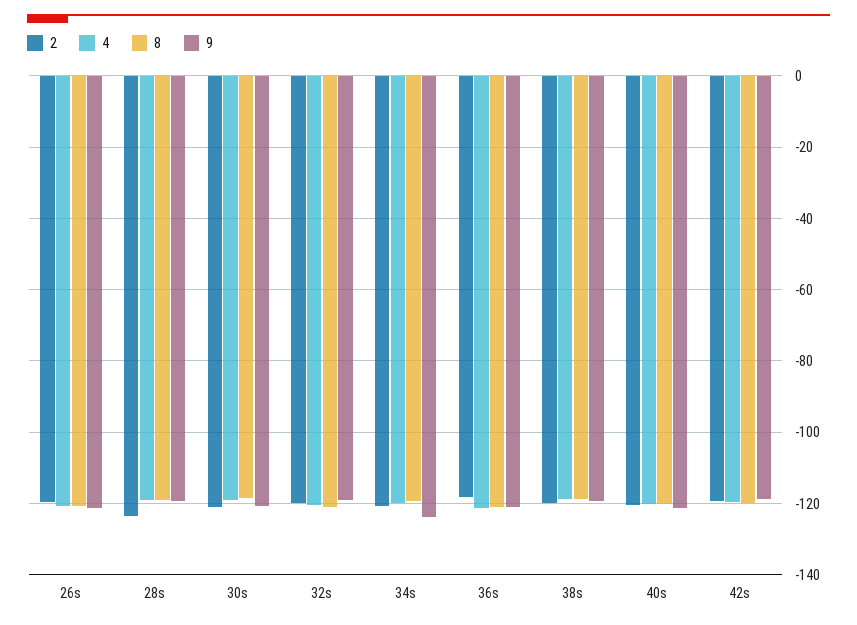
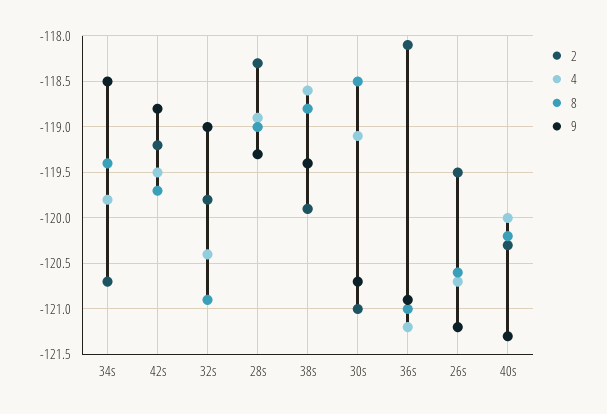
2, 28s: -124 -> -118.3
9, 34s: -124 -> -118.5

